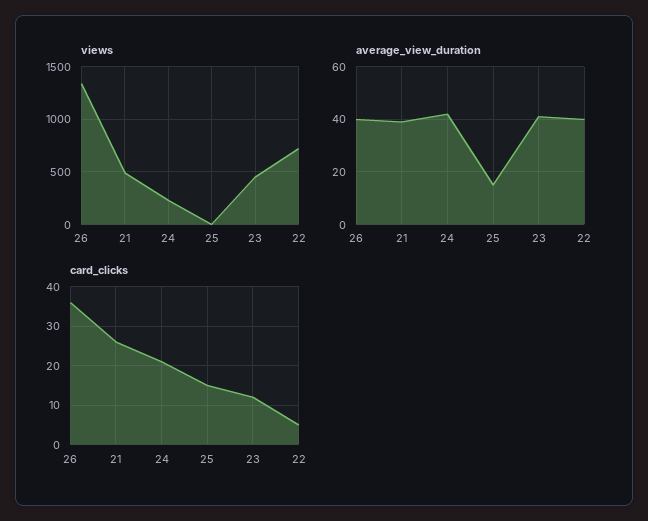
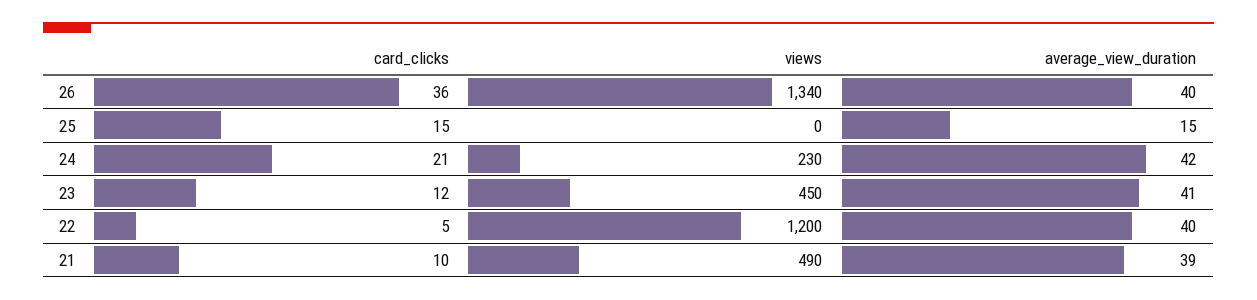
views, 22: 700 -> 1200
card_clicks, 21: 25 -> 10

